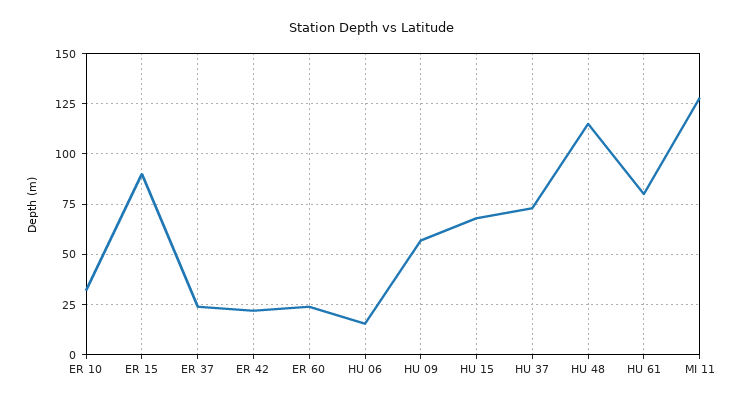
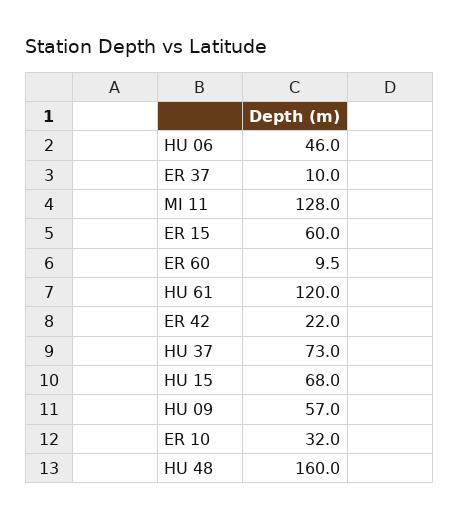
ER 15: 90 -> 60
ER 37: 25 -> 10
ER 60: 25 -> 9.5
HU 06: 15 -> 46
HU 48: 115 -> 160
HU 61: 80 -> 120

